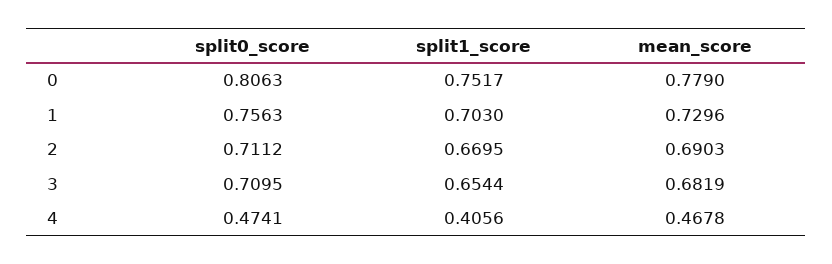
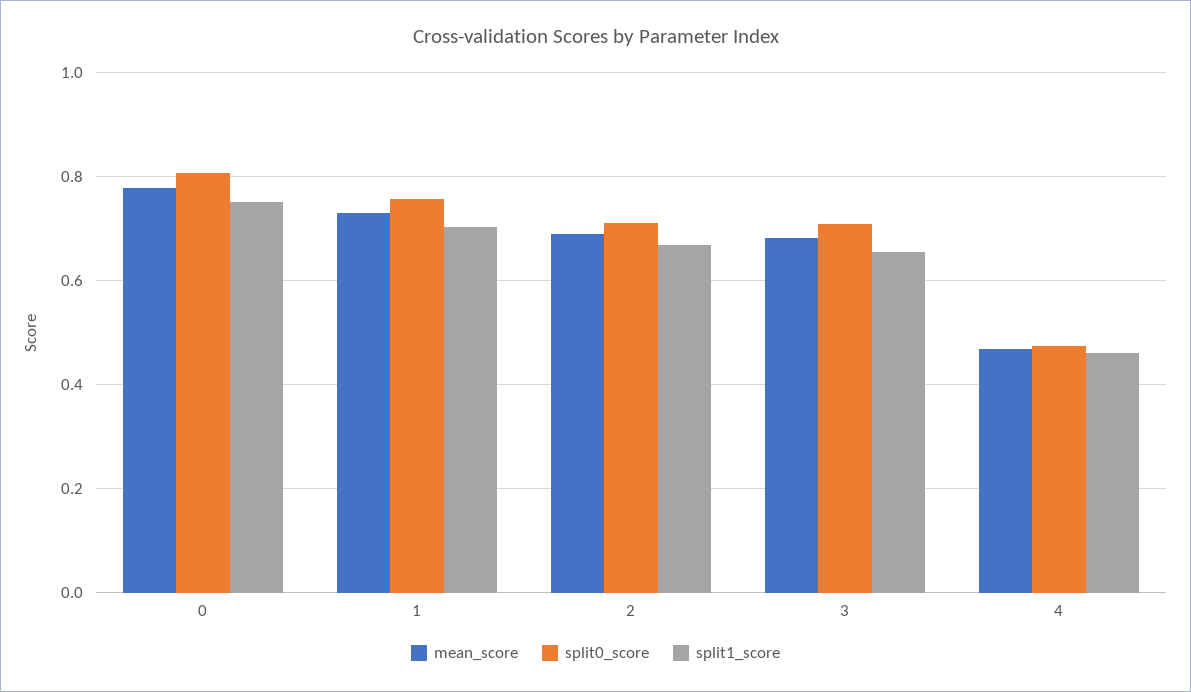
split1_score, 4: 0.4056 -> 0.46

